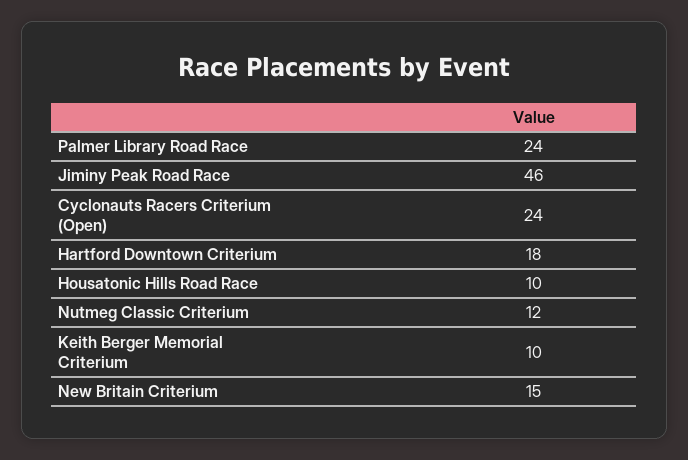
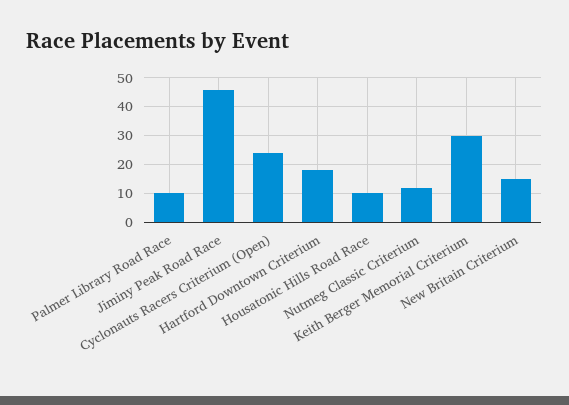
Palmer Library Road Race: 24 -> 10
Keith Berger Memorial Criterium: 10 -> 30

